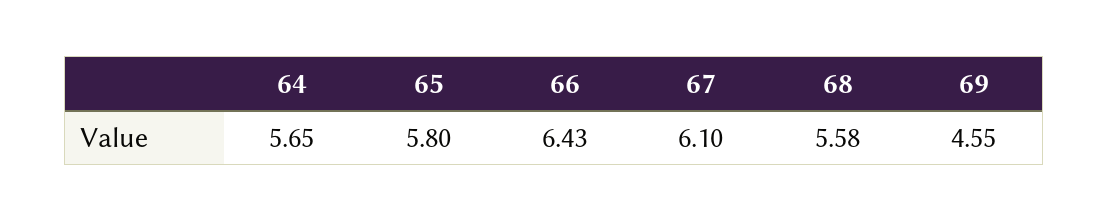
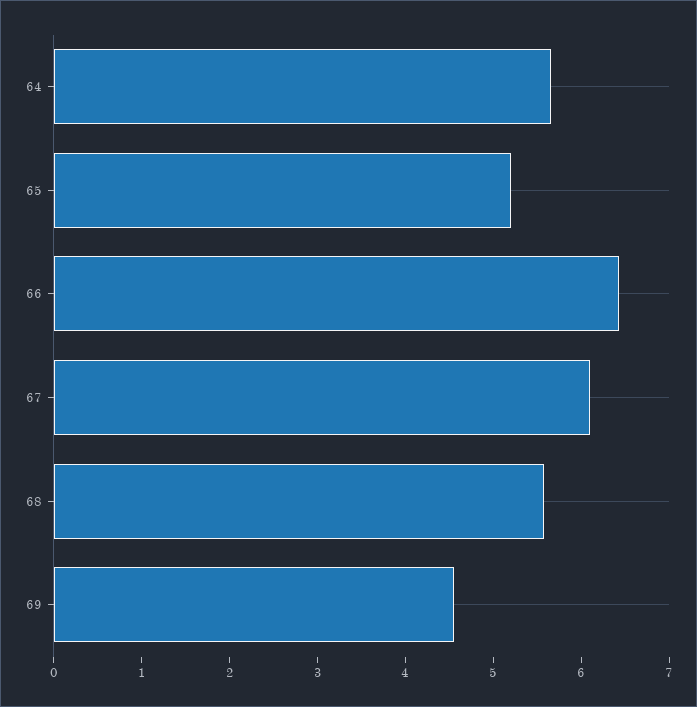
65: 5.8 -> 5.2

